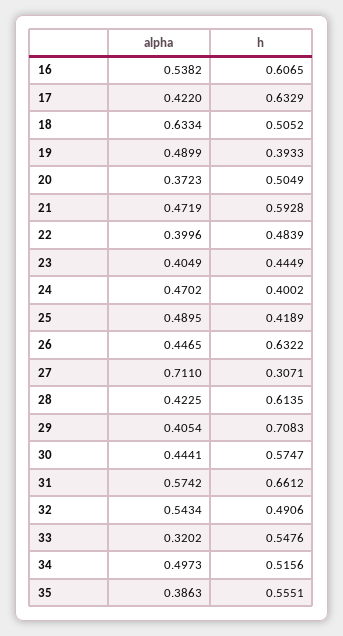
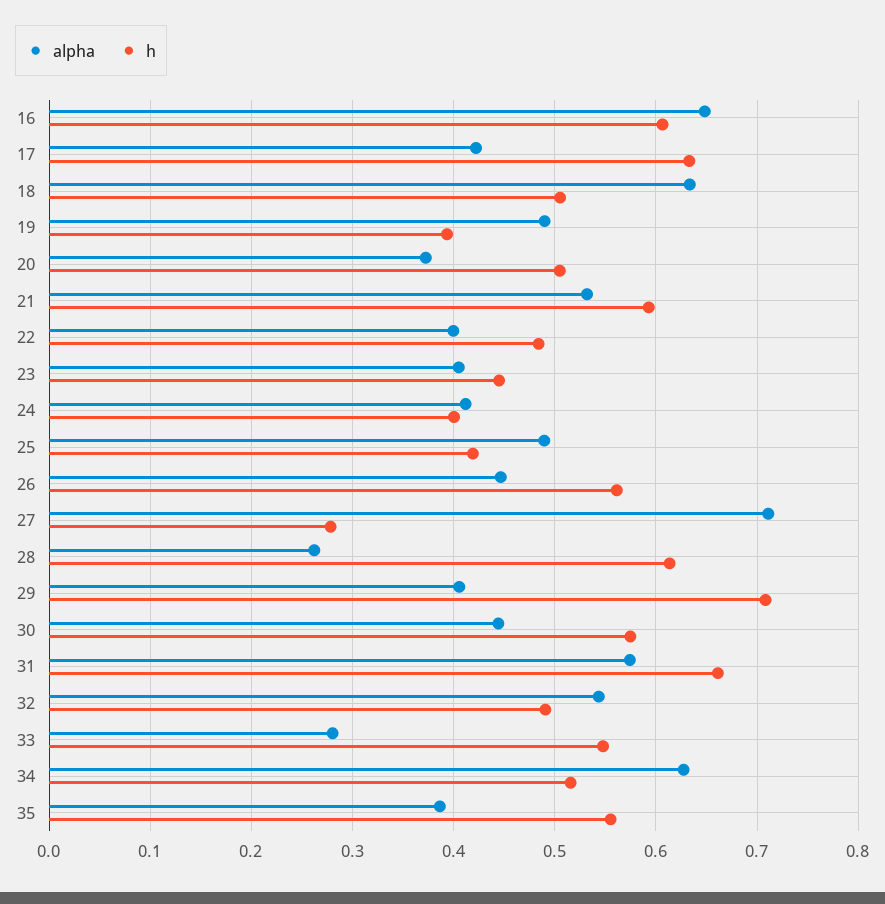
alpha, 16: 0.5382 -> 0.65
alpha, 21: 0.4719 -> 0.53
alpha, 24: 0.4702 -> 0.41
h, 26: 0.6322 -> 0.56
h, 27: 0.3071 -> 0.28
alpha, 28: 0.4225 -> 0.26
alpha, 33: 0.3202 -> 0.28
alpha, 34: 0.4973 -> 0.63

